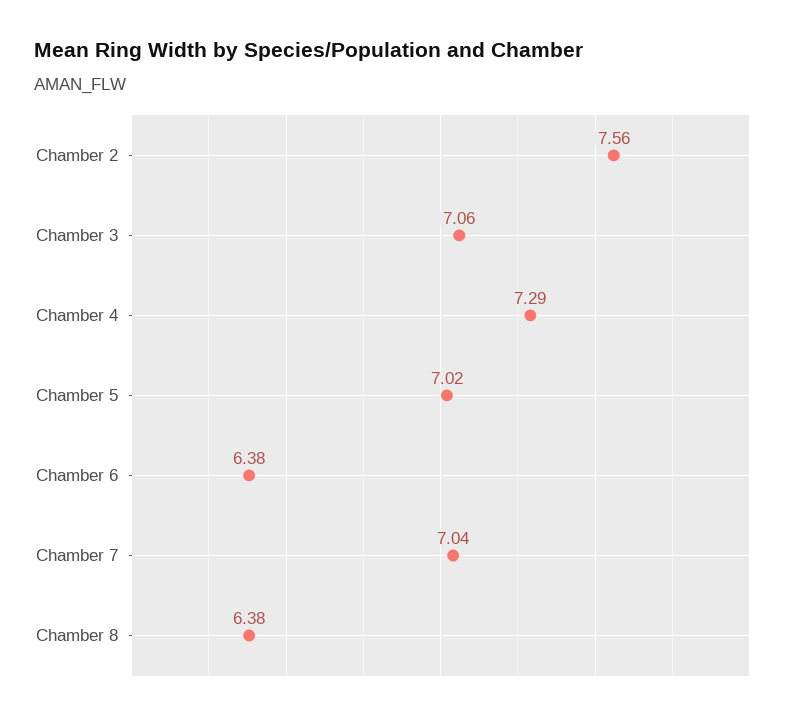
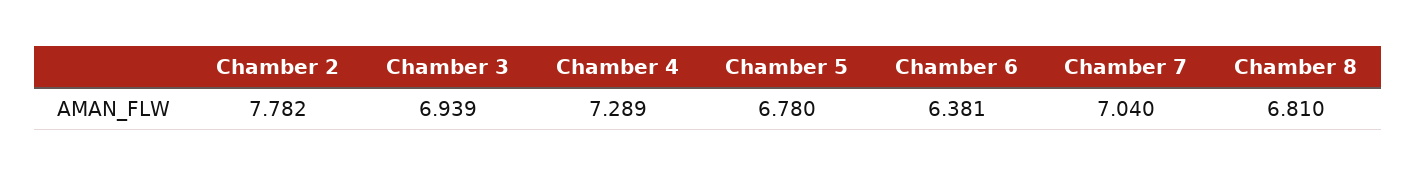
Chamber 2: 7.56 -> 7.782
Chamber 3: 7.06 -> 6.939
Chamber 5: 7.02 -> 6.78
Chamber 8: 6.38 -> 6.81

